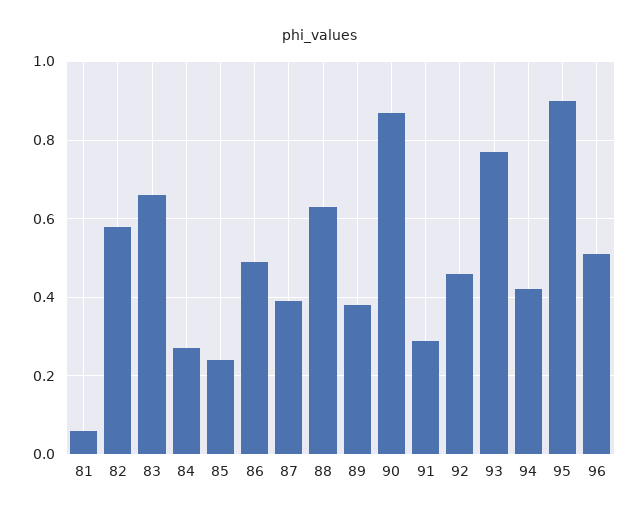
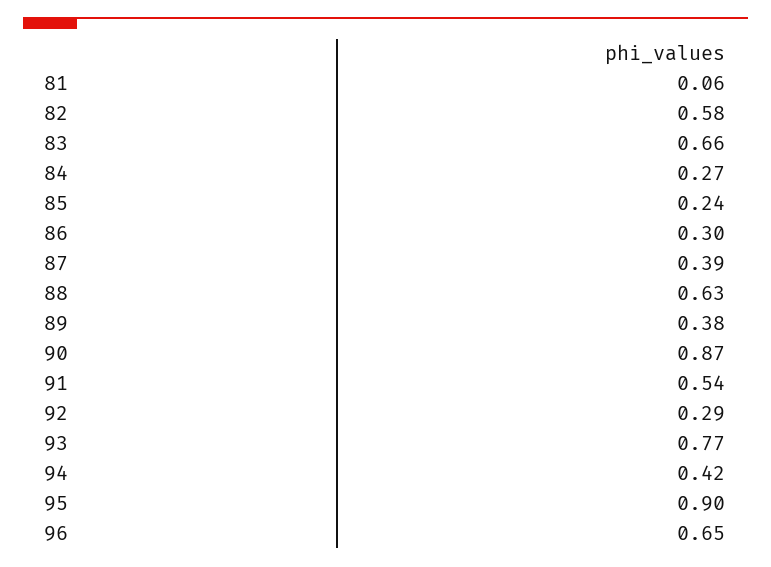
86: 0.5 -> 0.3
91: 0.3 -> 0.54
92: 0.45 -> 0.29
96: 0.5 -> 0.65

